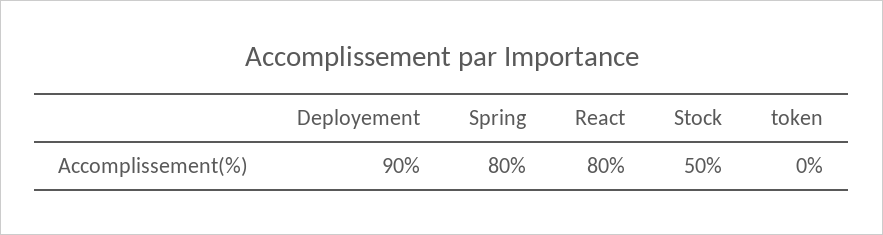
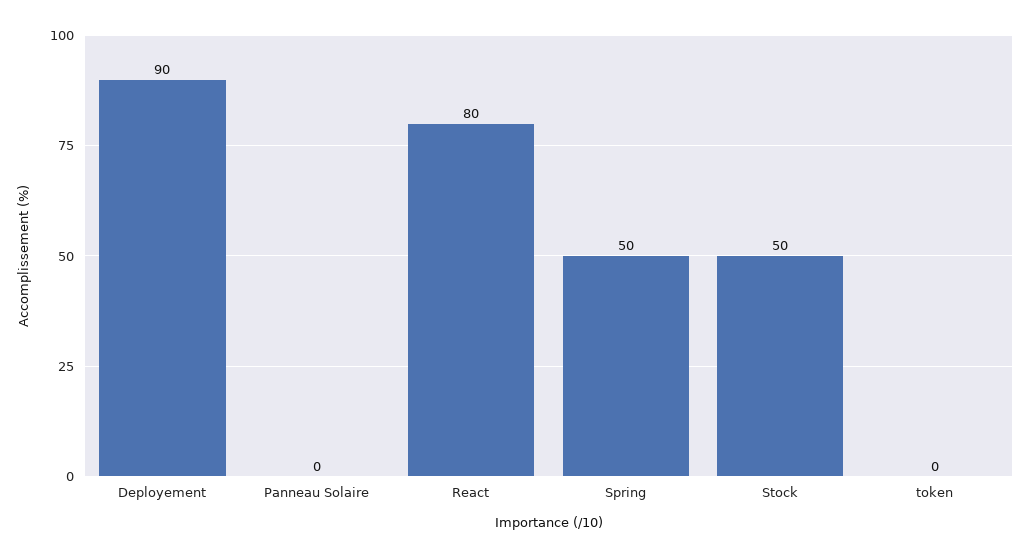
Spring: 80 -> 50
Panneau Solaire: none -> 0

